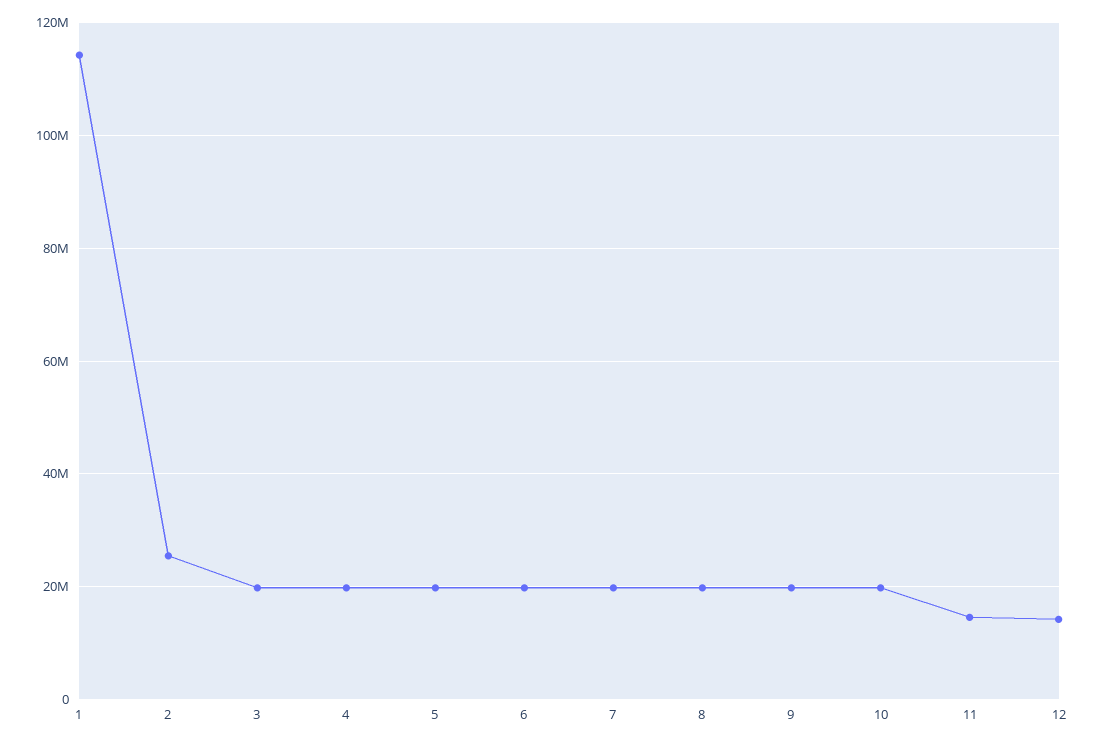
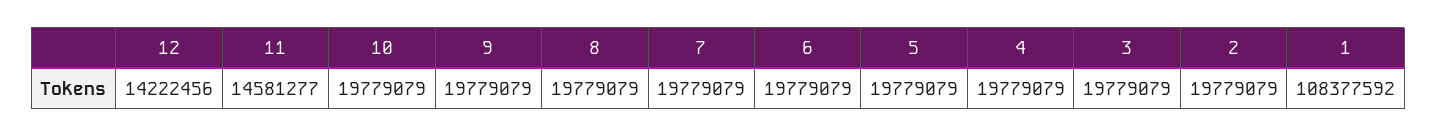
1: 114000000 -> 108377592
2: 26000000 -> 19779079

